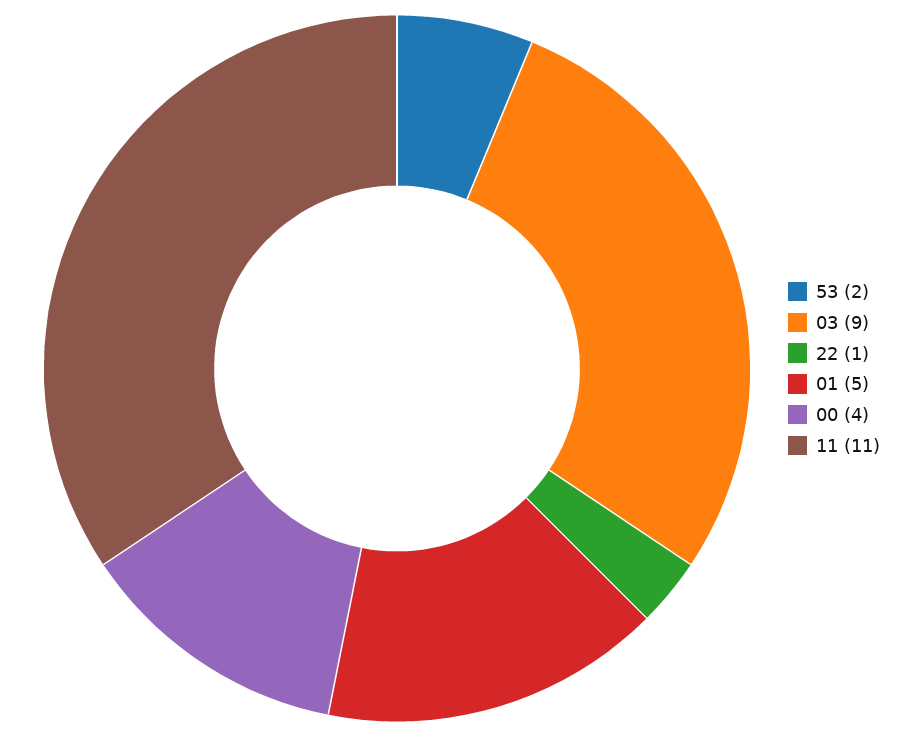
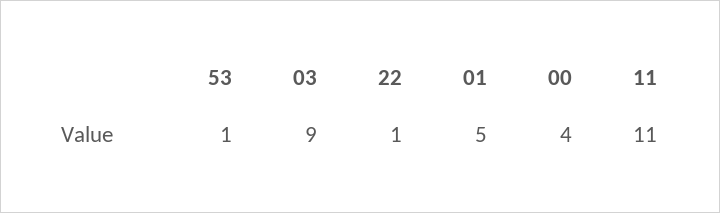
53: 2 -> 1

